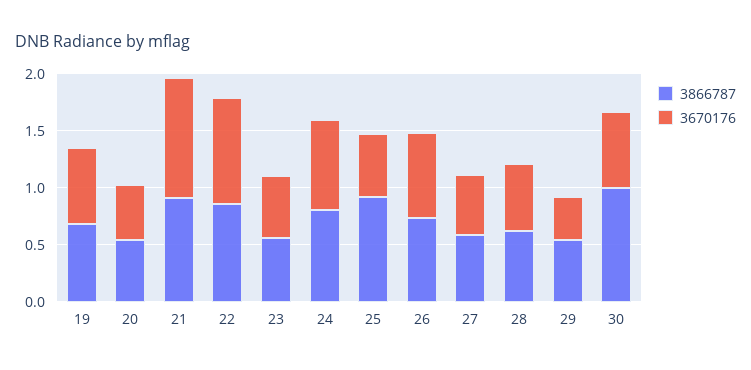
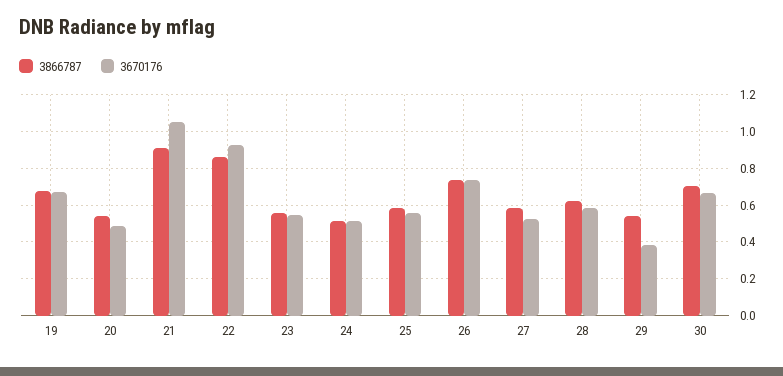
3866787, 24: 0.8 -> 0.5
3670176, 24: 0.8 -> 0.5
3866787, 25: 0.9 -> 0.6
3866787, 30: 1 -> 0.7

